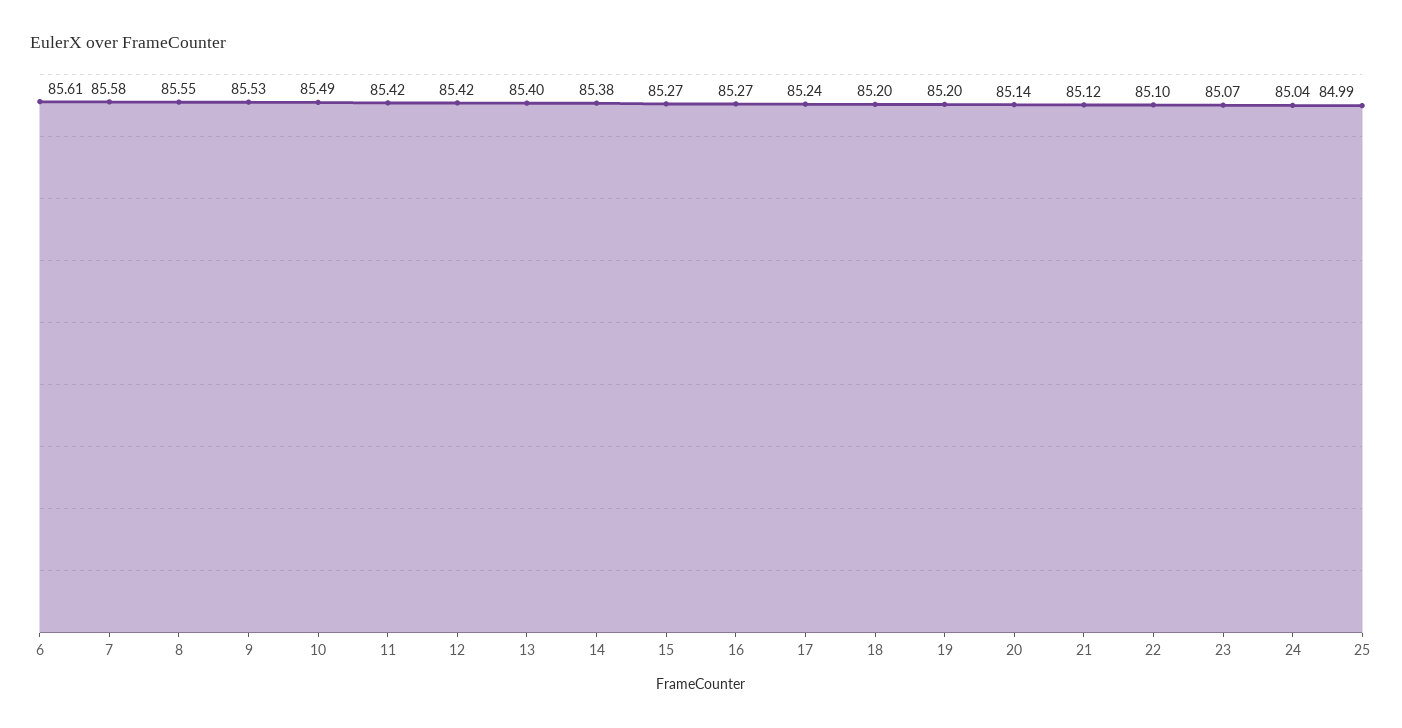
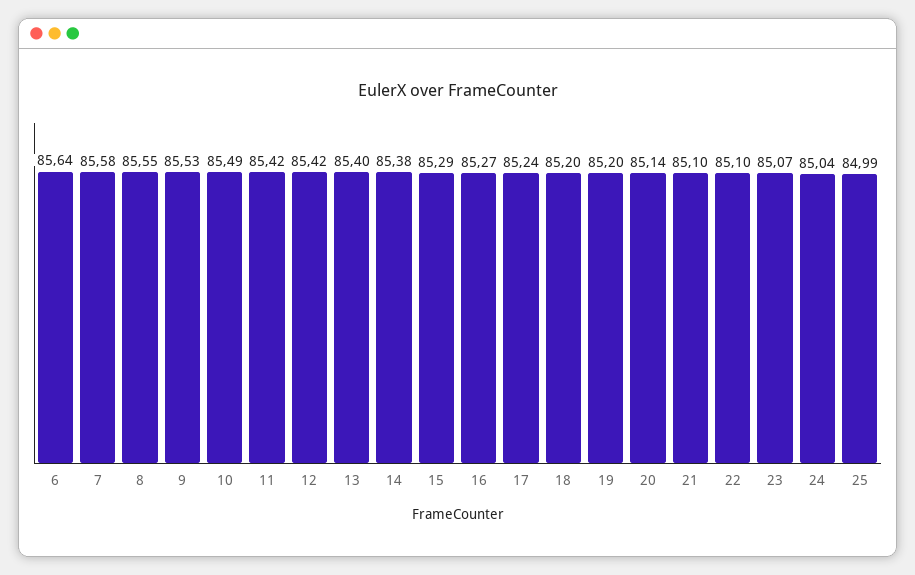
6: 85.61 -> 85.64
15: 85.27 -> 85.29
21: 85.12 -> 85.1

